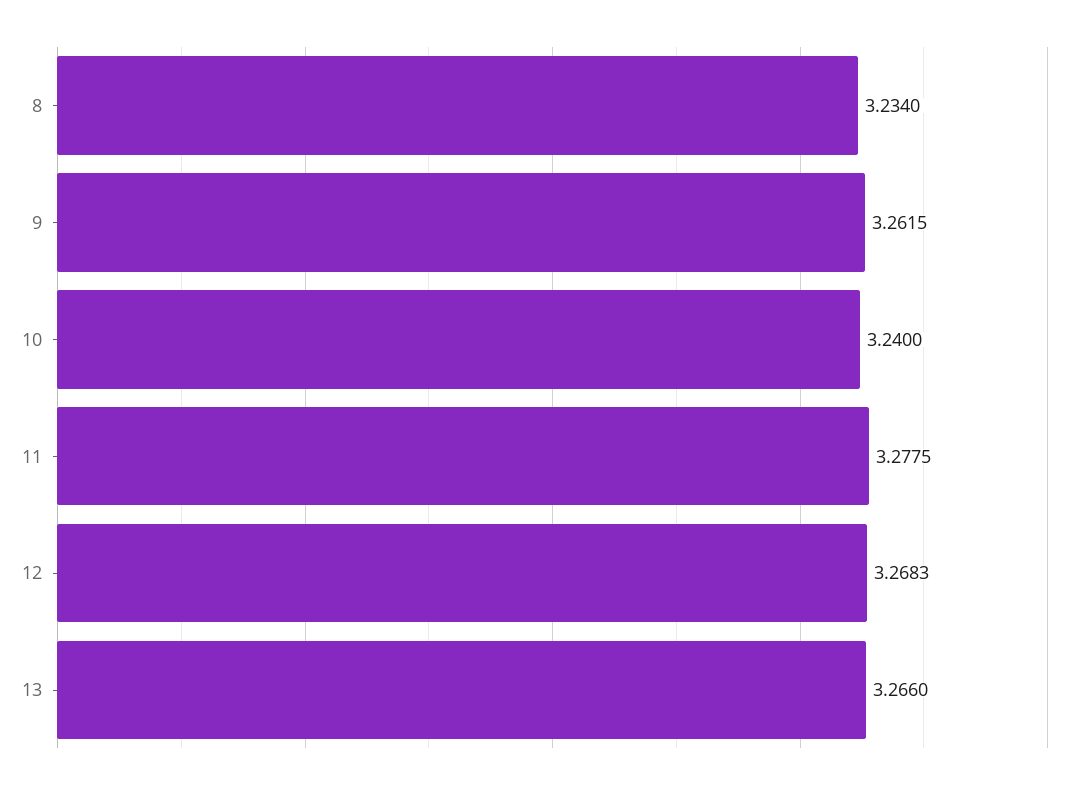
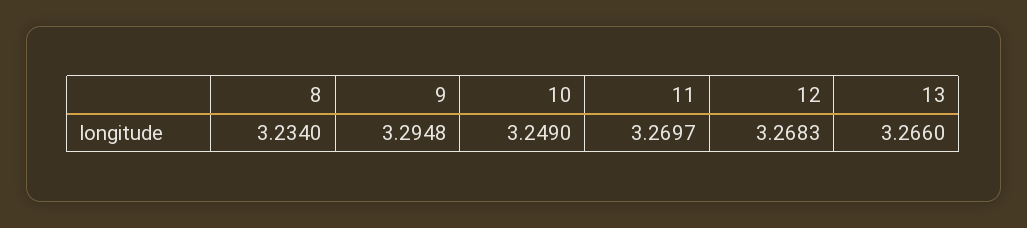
9: 3.2615 -> 3.2948
10: 3.24 -> 3.249
11: 3.2775 -> 3.2697

